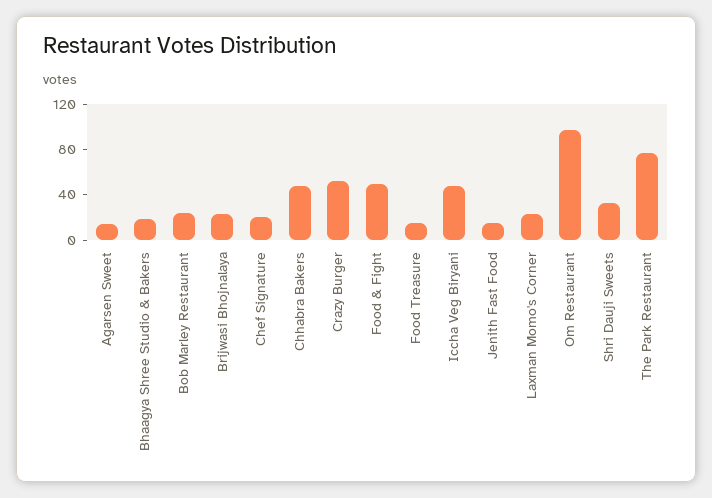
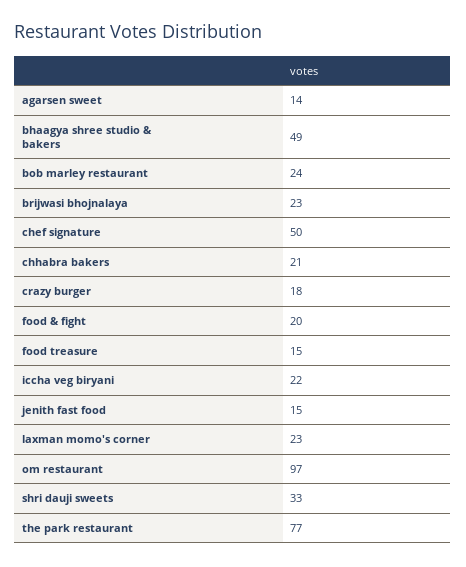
Bhaagya Shree Studio & Bakers: 20 -> 49
Chef Signature: 20 -> 50
Chhabra Bakers: 50 -> 21
Crazy Burger: 50 -> 18
Food & Fight: 50 -> 20
Iccha Veg Biryani: 50 -> 22

